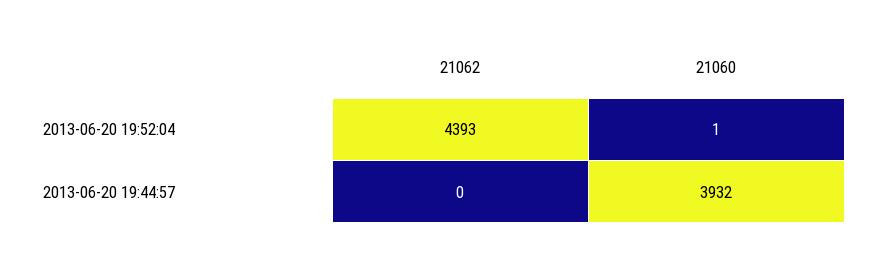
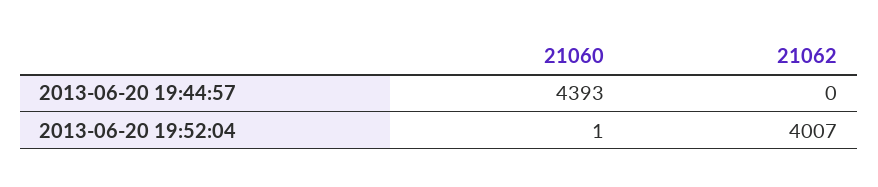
21062, 2013-06-20 19:52:04: 4393 -> 4007
21060, 2013-06-20 19:44:57: 3932 -> 4393

